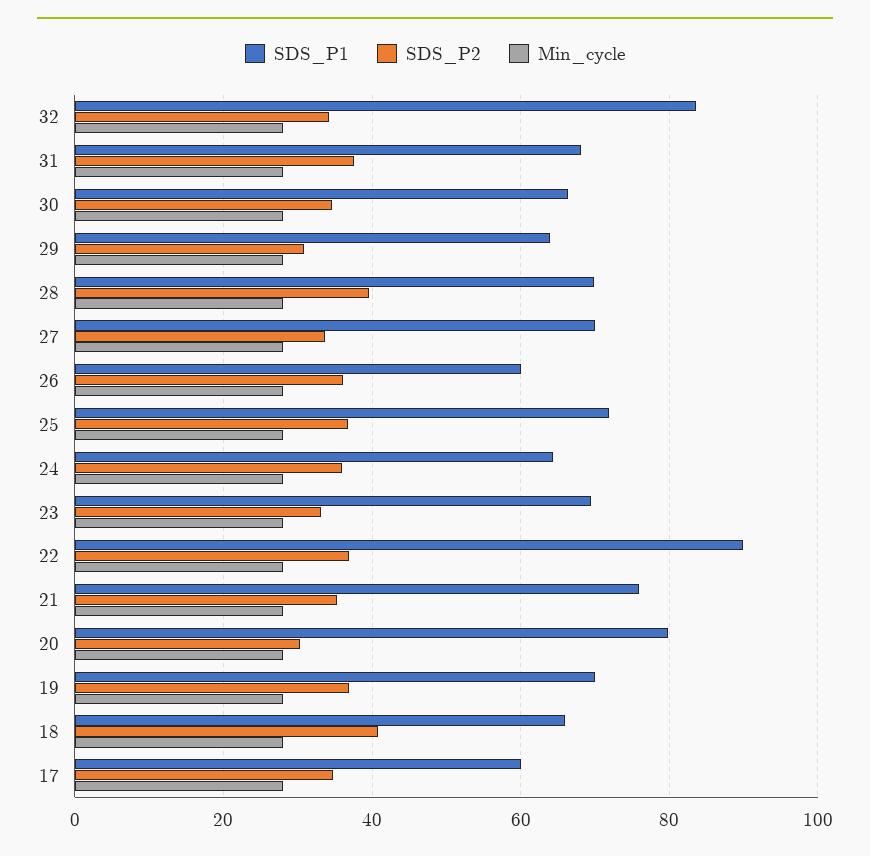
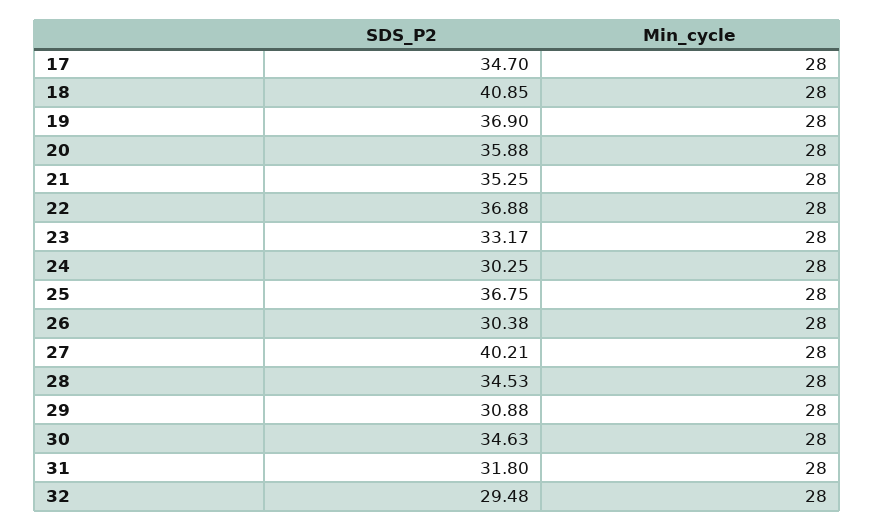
SDS_P1, 32: 84 -> none
SDS_P2, 32: 34 -> 29.48
SDS_P1, 31: 68 -> none
SDS_P2, 31: 38 -> 31.8
SDS_P1, 30: 66 -> none
SDS_P1, 29: 64 -> none
SDS_P1, 28: 70 -> none
SDS_P2, 28: 40 -> 34.53
SDS_P1, 27: 70 -> none
SDS_P2, 27: 34 -> 40.21
SDS_P1, 26: 60 -> none
SDS_P2, 26: 36 -> 30.38
SDS_P1, 25: 72 -> none
SDS_P1, 24: 64 -> none
SDS_P2, 24: 36 -> 30.25
SDS_P1, 23: 70 -> none
SDS_P1, 22: 90 -> none
SDS_P1, 21: 76 -> none
SDS_P1, 20: 80 -> none
SDS_P2, 20: 30 -> 35.88
SDS_P1, 19: 70 -> none
SDS_P1, 18: 66 -> none
SDS_P1, 17: 60 -> none

